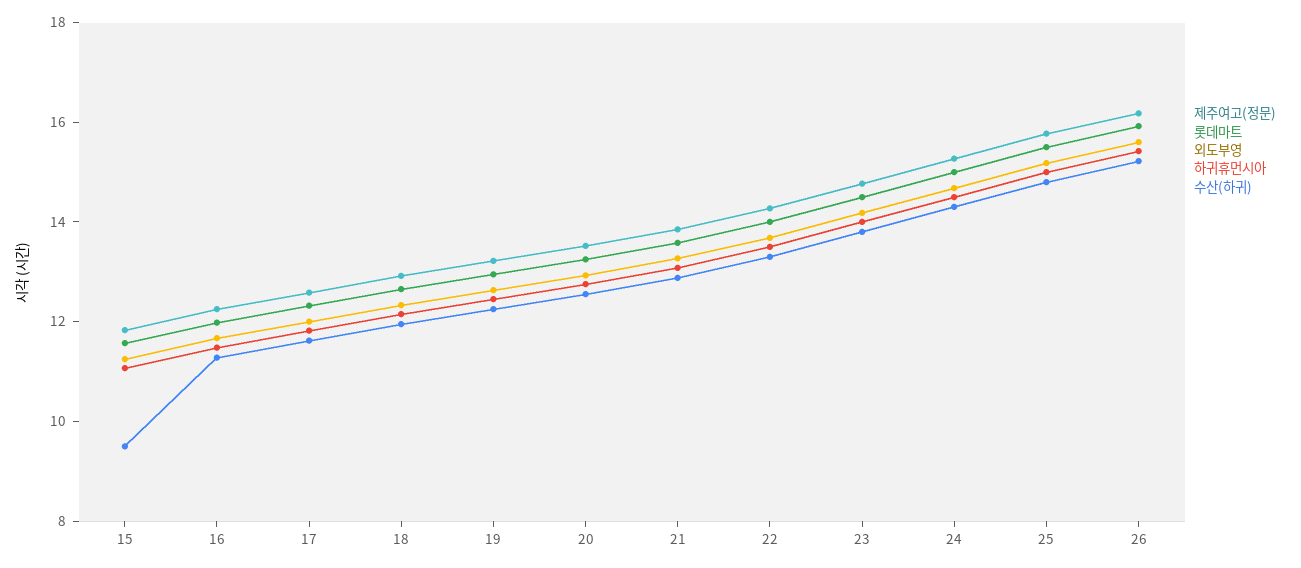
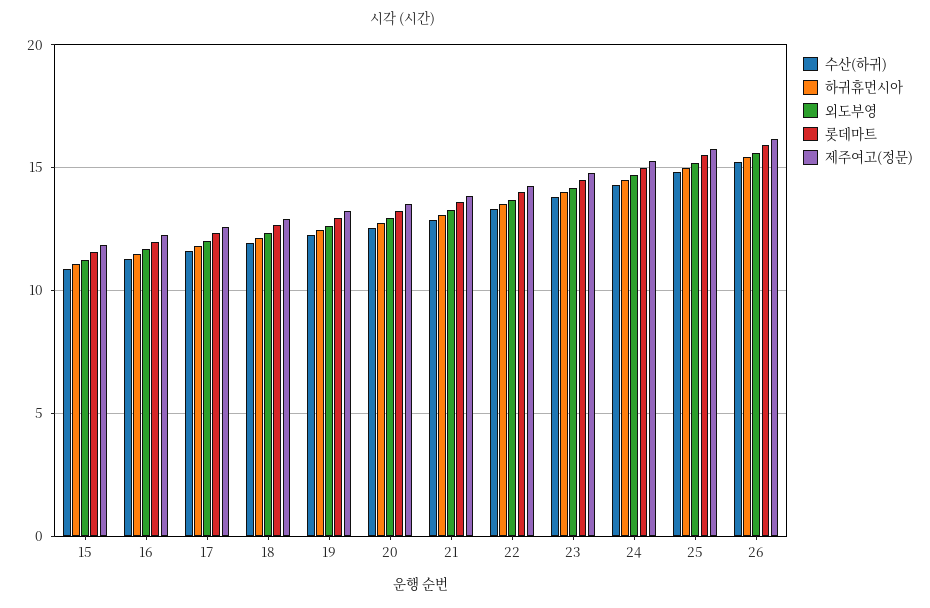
수산(하귀), 15: 9.5 -> 11

